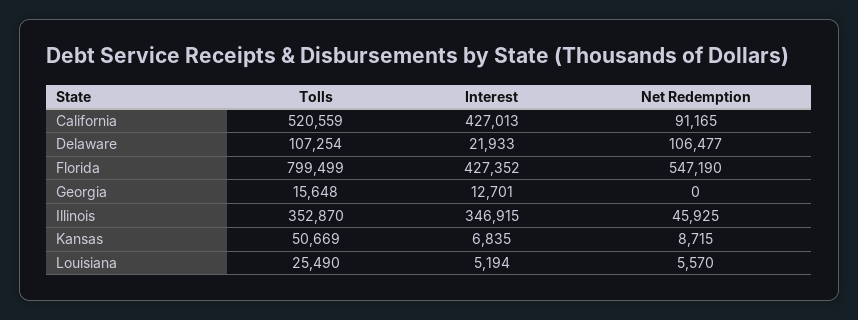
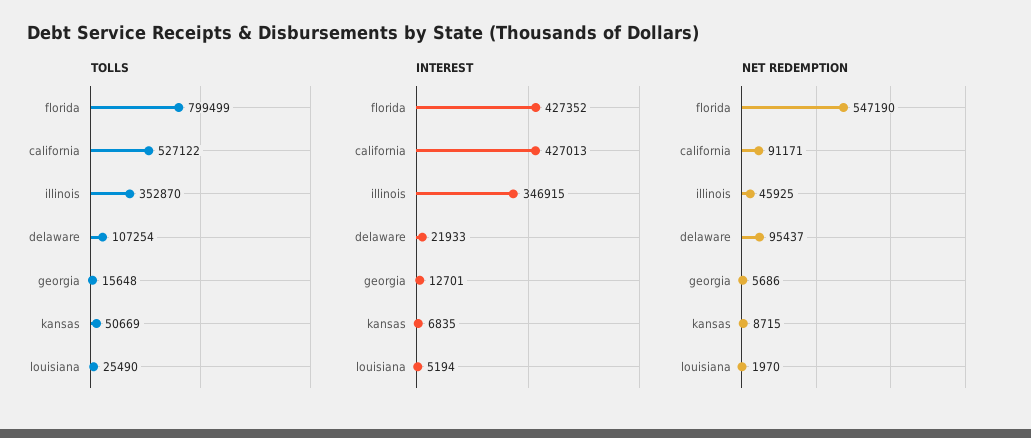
Tolls, California: 520559 -> 527122
Net Redemption, California: 91165 -> 91171
Net Redemption, Delaware: 106477 -> 95437
Net Redemption, Georgia: 0 -> 5686
Net Redemption, Louisiana: 5570 -> 1970

